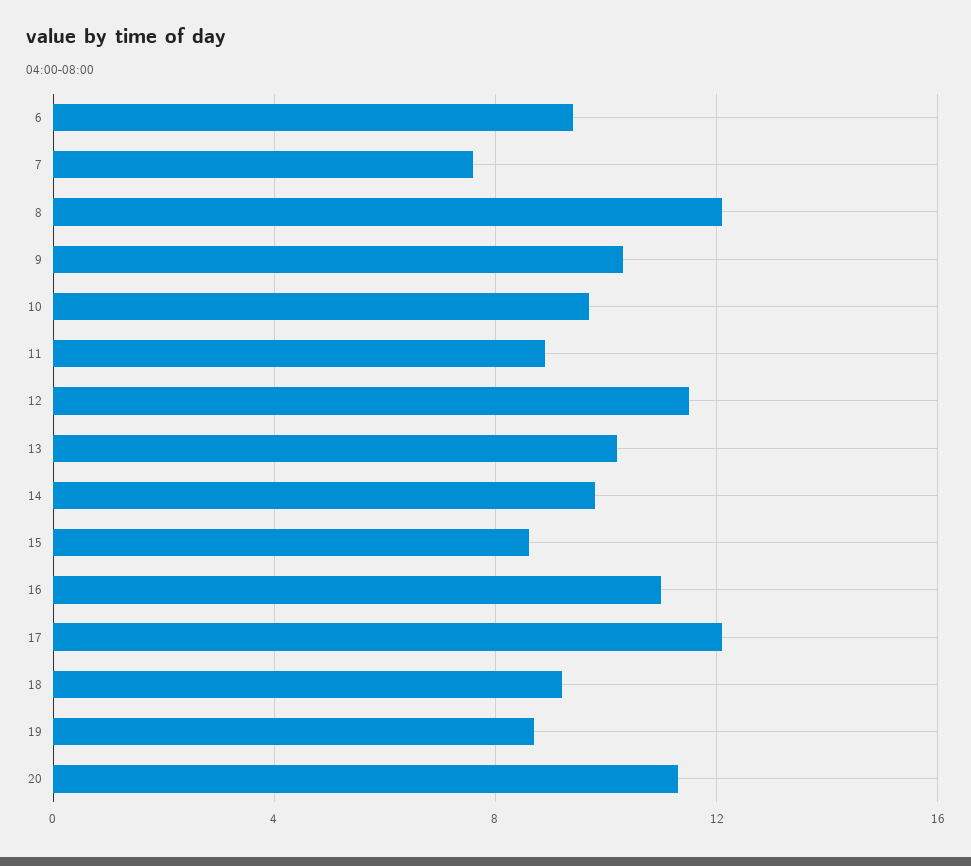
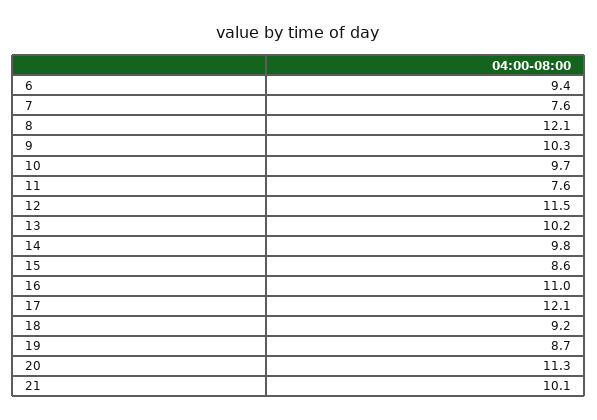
11: 9 -> 7.6
21: none -> 10.1

